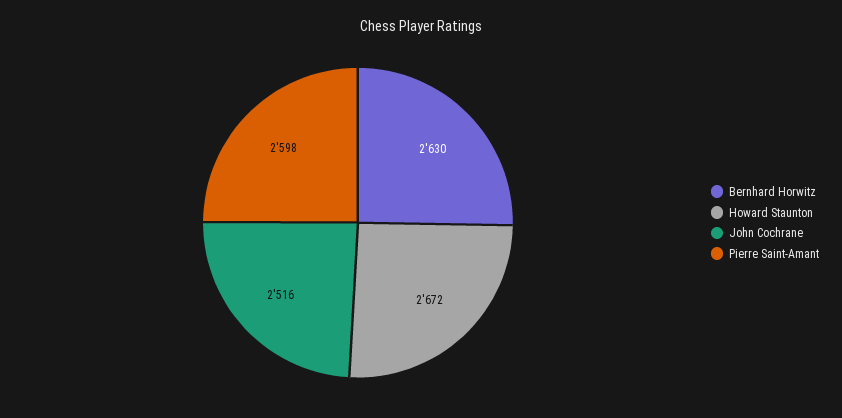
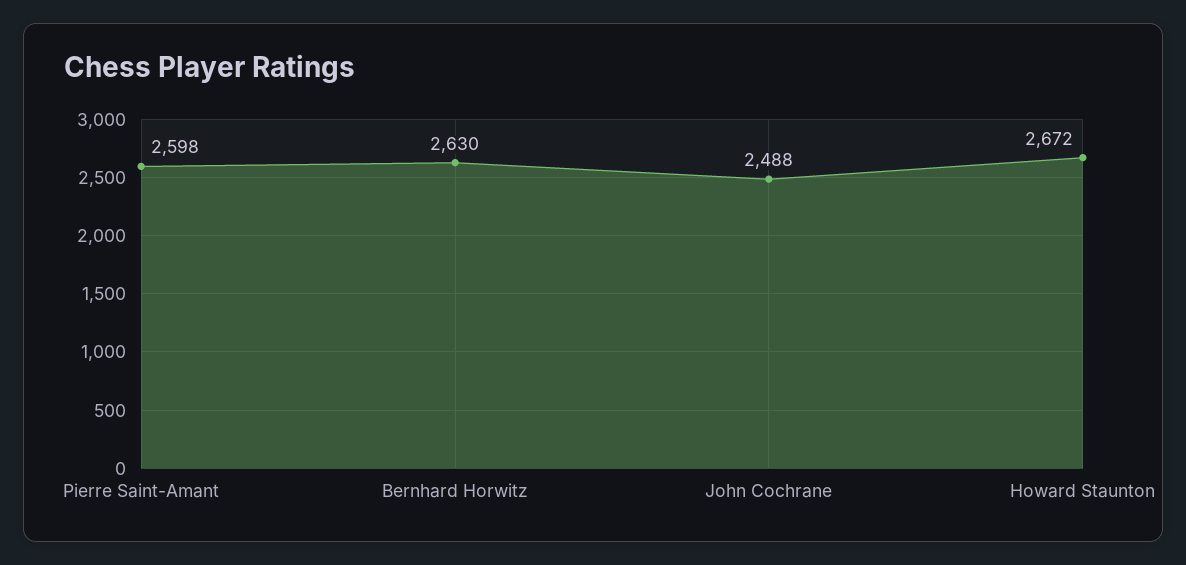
John Cochrane: 2516 -> 2488

